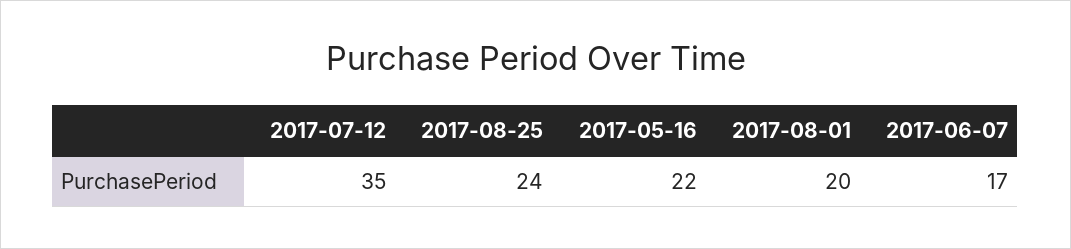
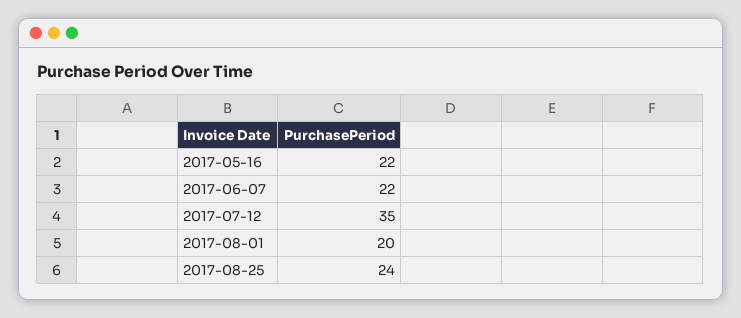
2017-06-07: 17 -> 22

